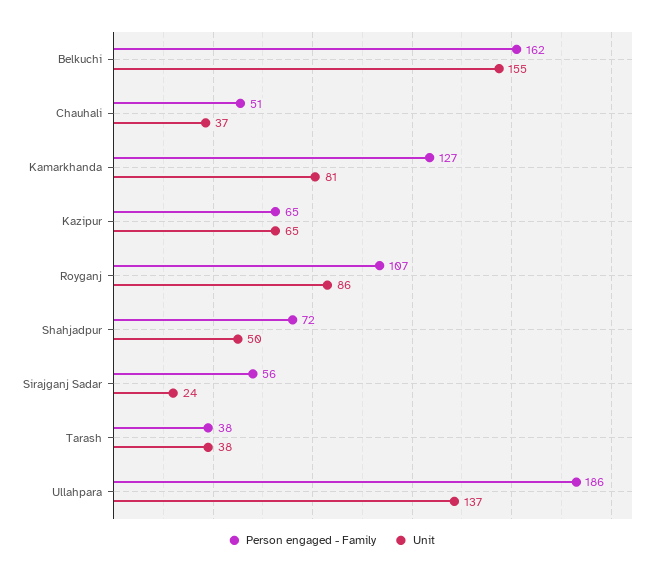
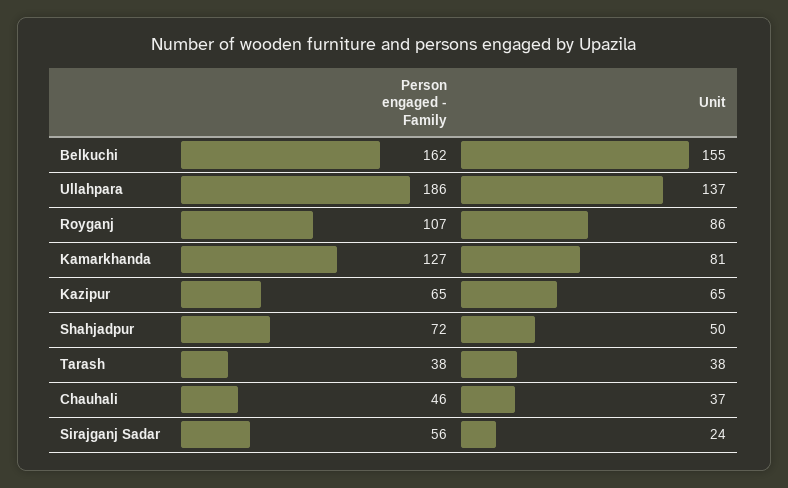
Person engaged - Family, Chauhali: 51 -> 46

